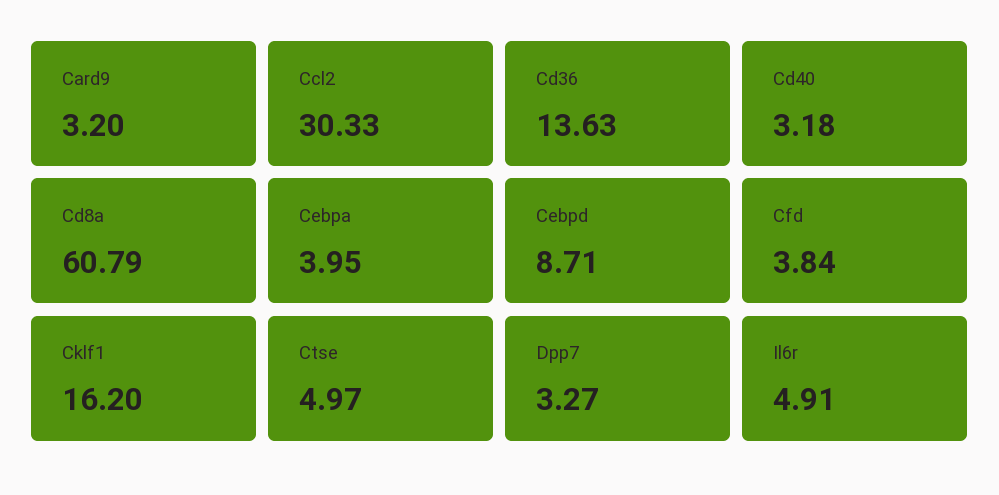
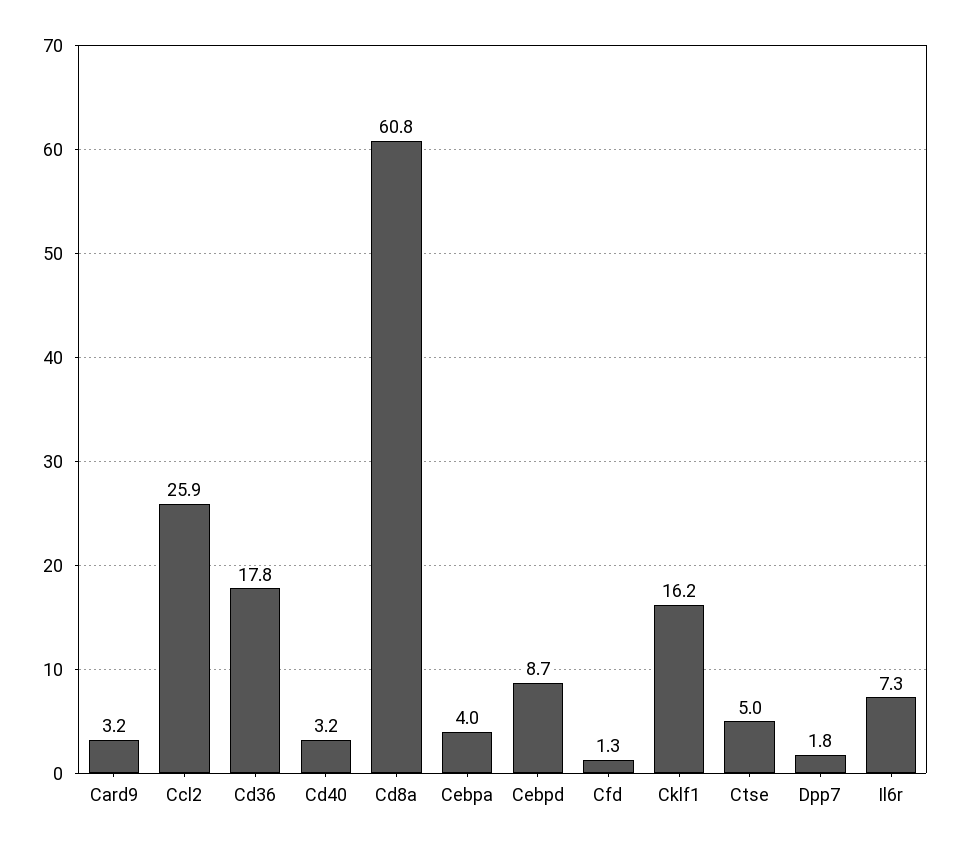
Ccl2: 30.33 -> 25.9
Cd36: 13.63 -> 17.8
Cfd: 3.84 -> 1.3
Dpp7: 3.27 -> 1.8
Il6r: 4.91 -> 7.3

